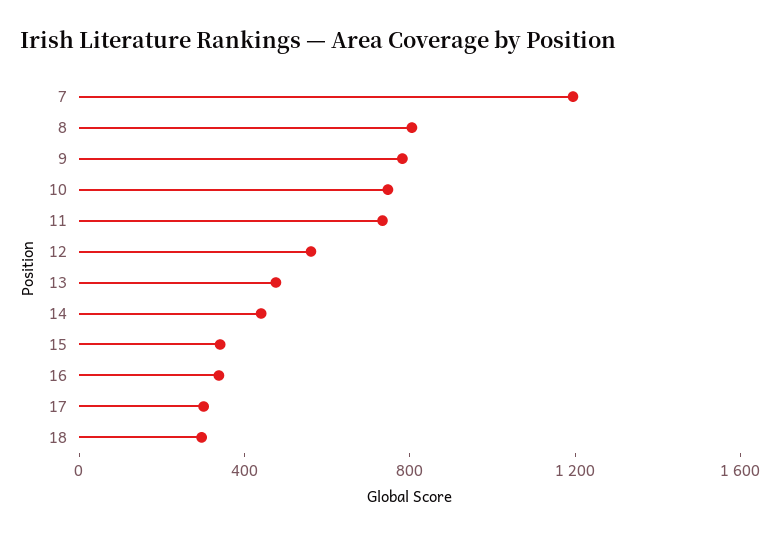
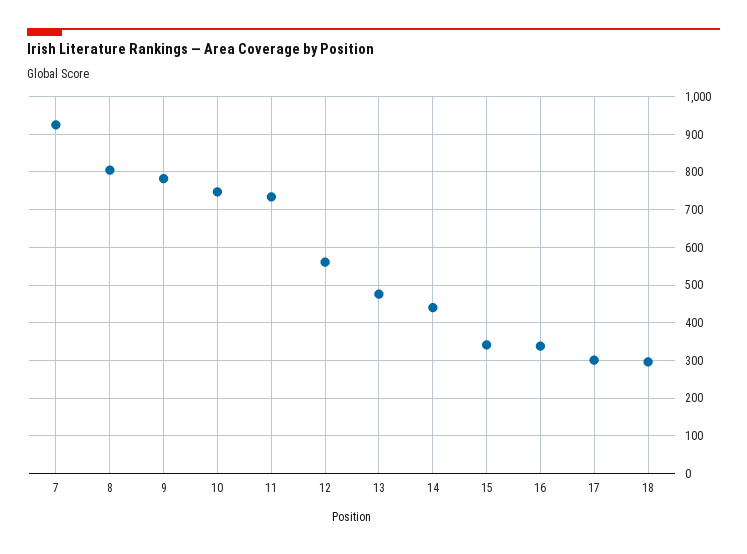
7: 1200 -> 920

